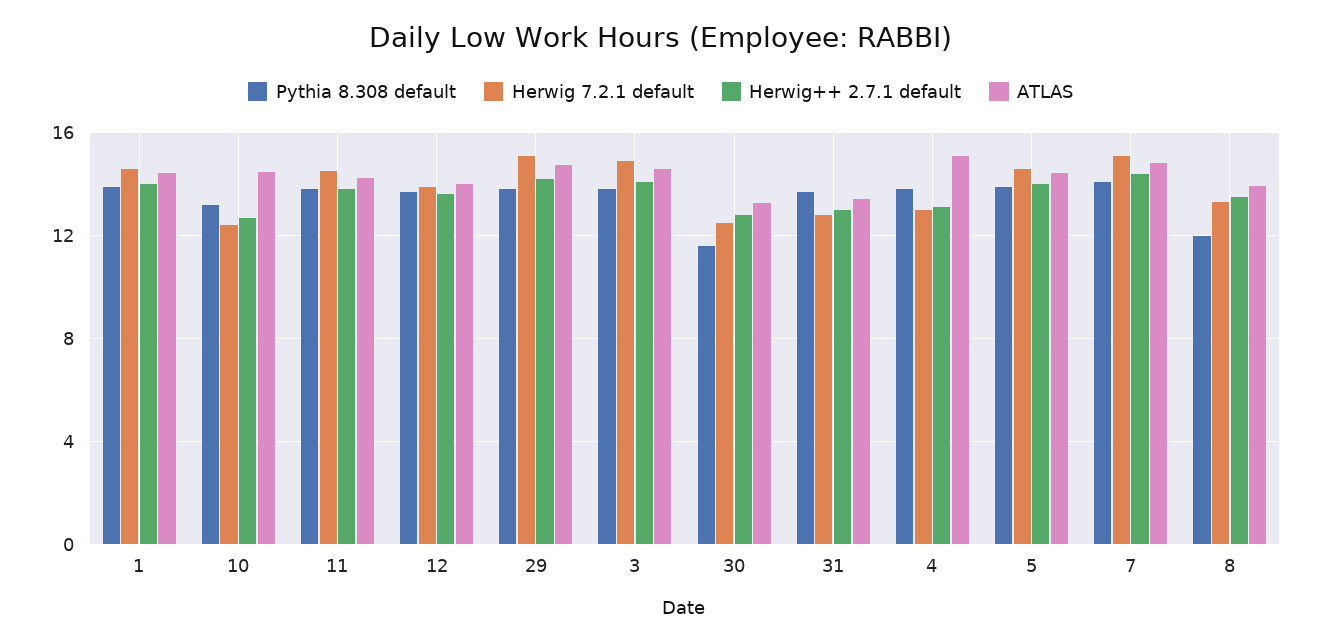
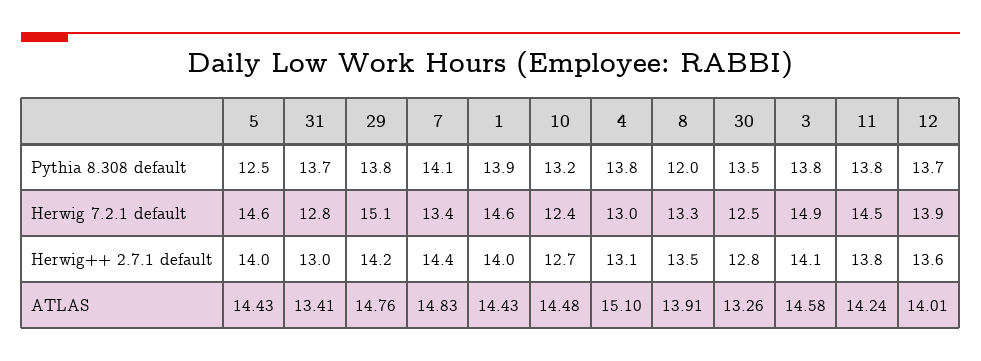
Pythia 8.308 default, 30: 11.5 -> 13.5
Pythia 8.308 default, 5: 14 -> 12.5
Herwig 7.2.1 default, 7: 15 -> 13.4

